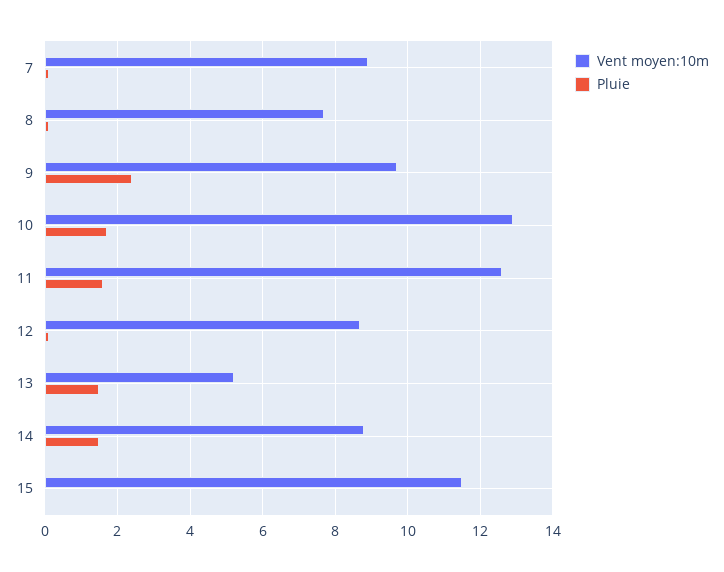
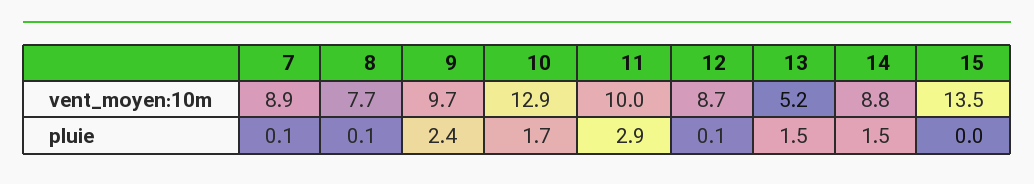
Vent moyen:10m, 11: 12.5 -> 10
Pluie, 11: 1.5 -> 2.9
Vent moyen:10m, 15: 11.5 -> 13.5

